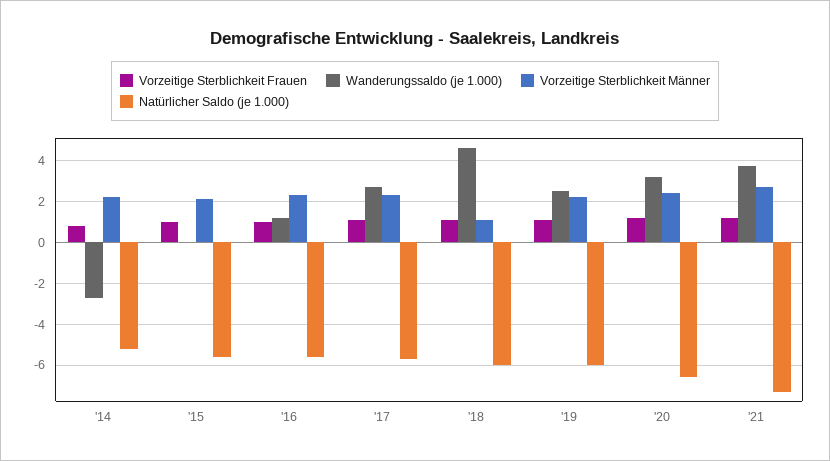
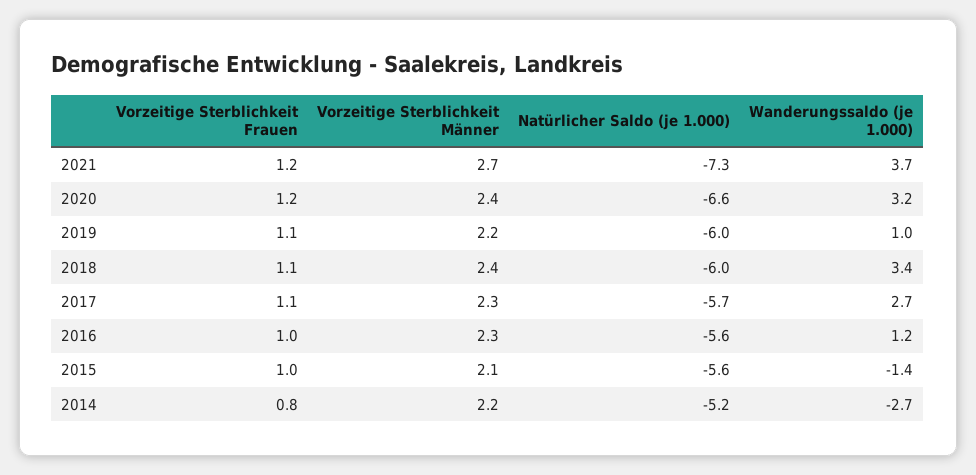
Wanderungssaldo (je 1.000), '15: 0 -> -1.4
Wanderungssaldo (je 1.000), '18: 4.5 -> 3.4
Vorzeitige Sterblichkeit Männer, '18: 1 -> 2.4
Wanderungssaldo (je 1.000), '19: 2.5 -> 1

